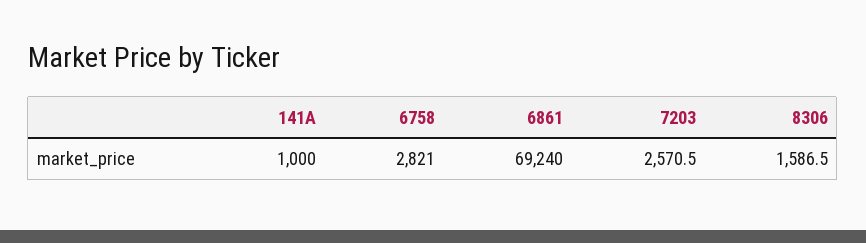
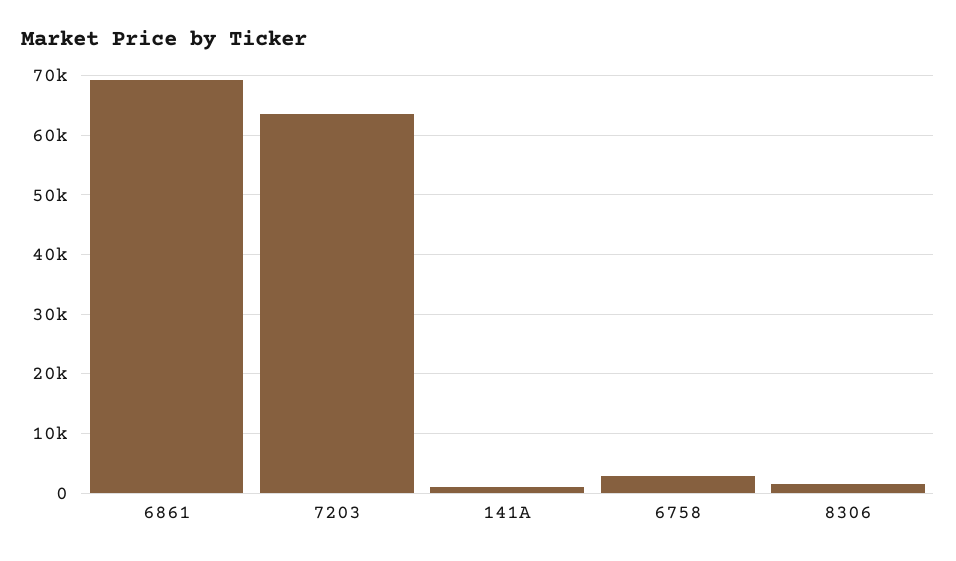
7203: 2570.5 -> 64000

